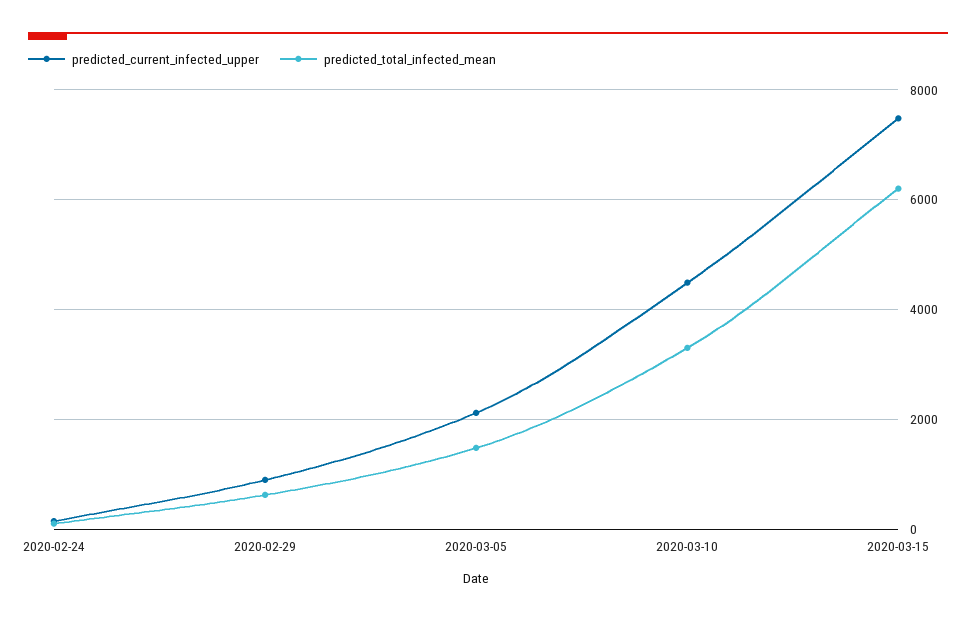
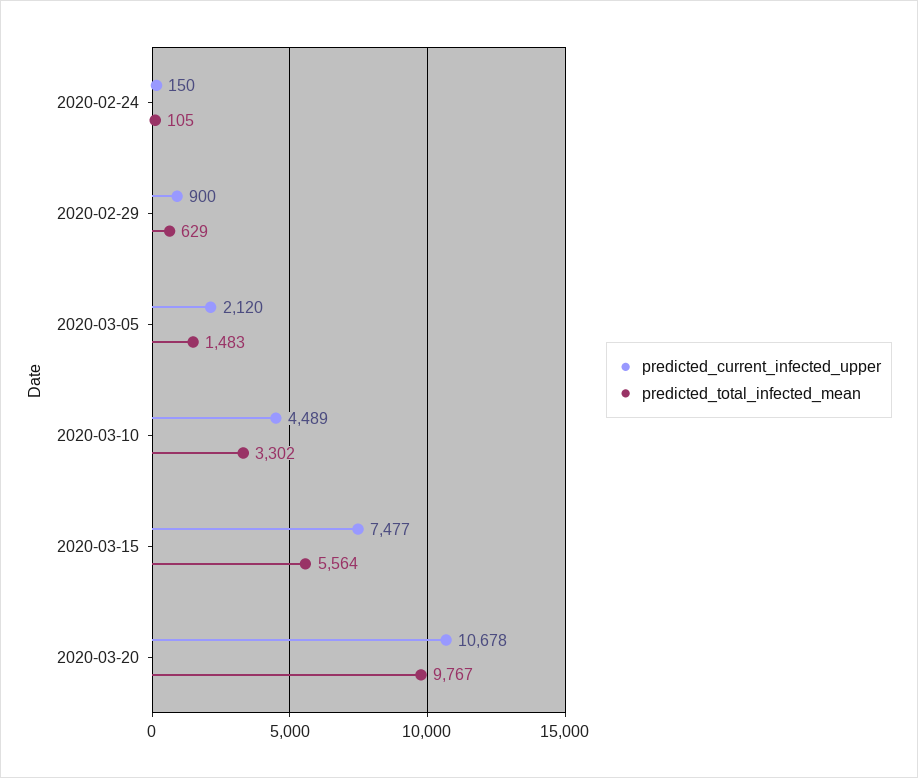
predicted_total_infected_mean, 2020-03-15: 6200 -> 5564
predicted_current_infected_upper, 2020-03-20: none -> 10678
predicted_total_infected_mean, 2020-03-20: none -> 9767

